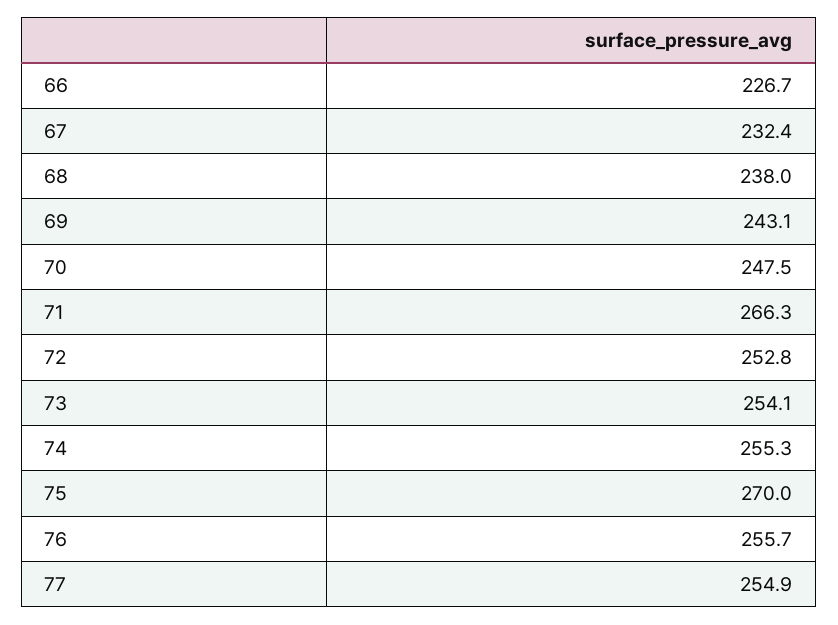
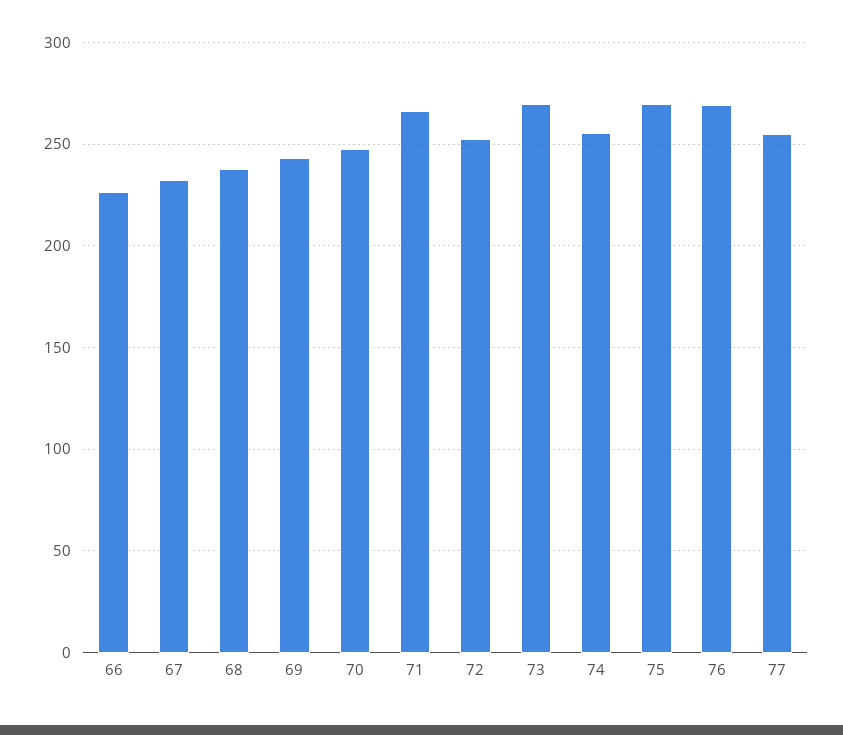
73: 254.1 -> 270
76: 255.7 -> 270

